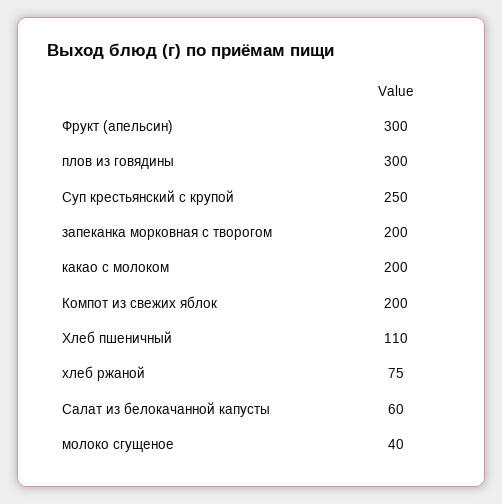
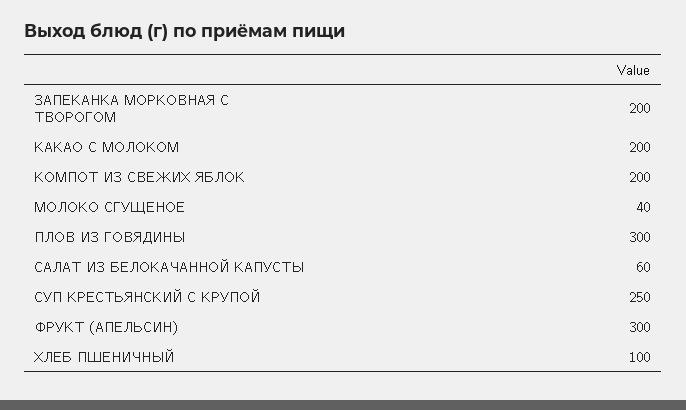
Хлеб пшеничный: 110 -> 100
хлеб ржаной: 75 -> none

